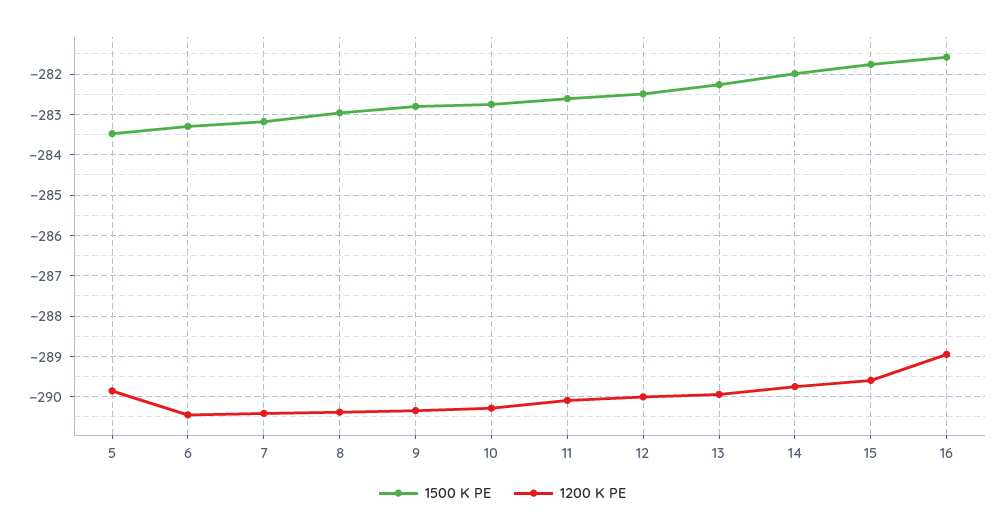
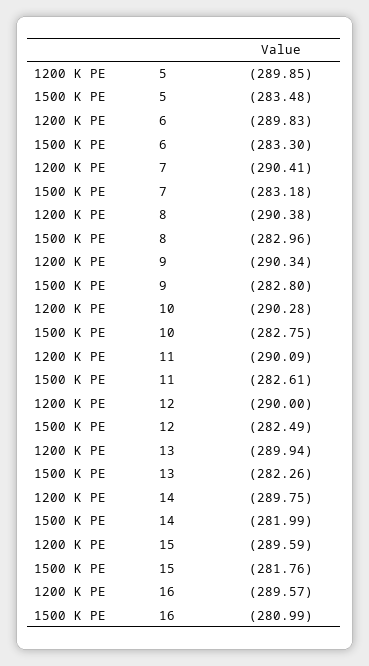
1200 K PE, 6: -290.4 -> -289.83
1500 K PE, 16: -281.6 -> -280.99
1200 K PE, 16: -289 -> -289.57

